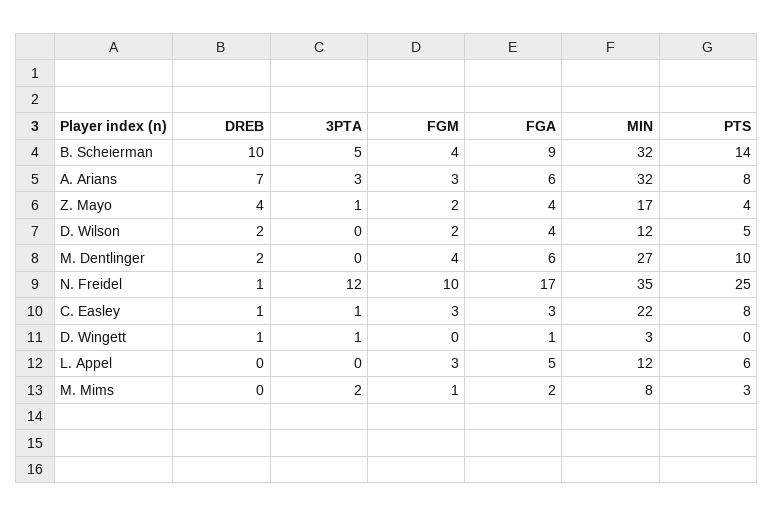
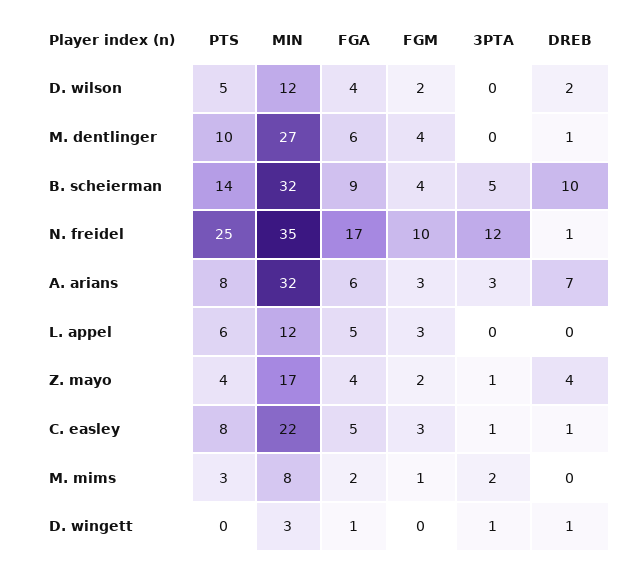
DREB, M. Dentlinger: 2 -> 1
FGA, C. Easley: 3 -> 5

